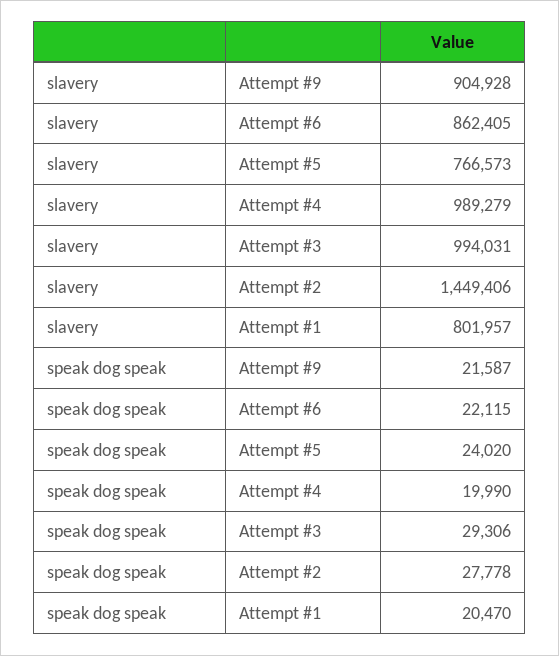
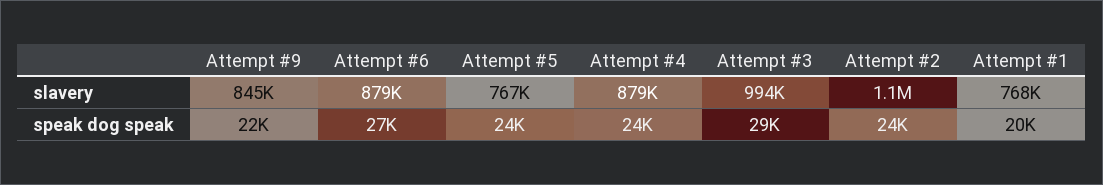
slavery, Attempt #9: 904928 -> 845000
slavery, Attempt #6: 862405 -> 879000
slavery, Attempt #4: 989279 -> 879000
slavery, Attempt #2: 1449406 -> 1100000
slavery, Attempt #1: 801957 -> 768000
speak dog speak, Attempt #6: 22115 -> 27000
speak dog speak, Attempt #4: 19990 -> 24000
speak dog speak, Attempt #2: 27778 -> 24000

